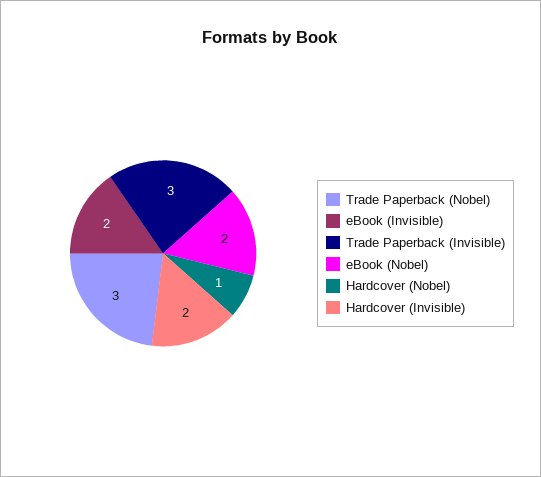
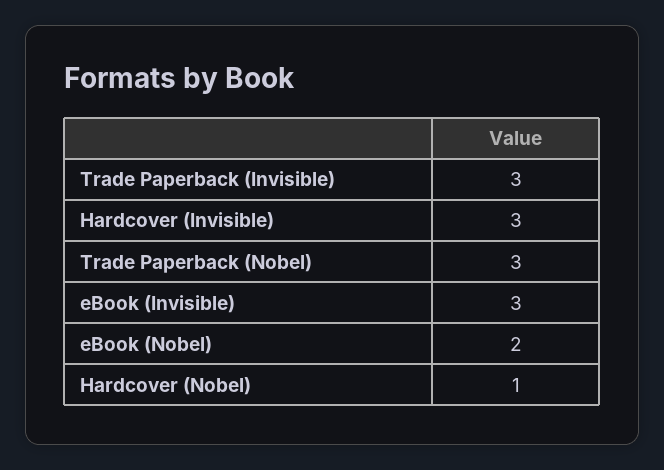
eBook (Invisible): 2 -> 3
Hardcover (Invisible): 2 -> 3

